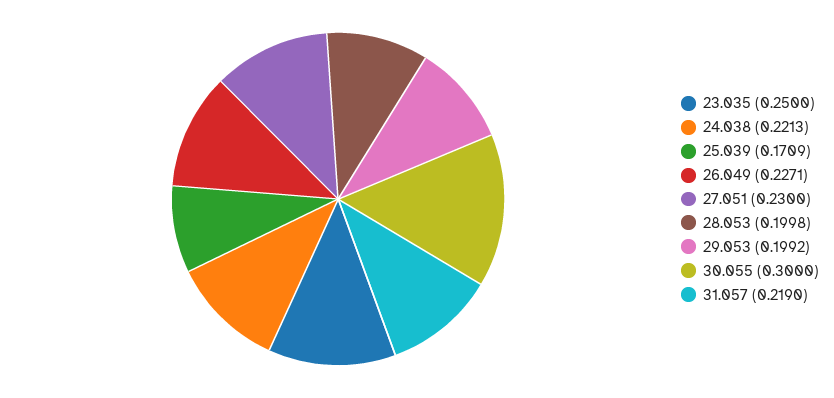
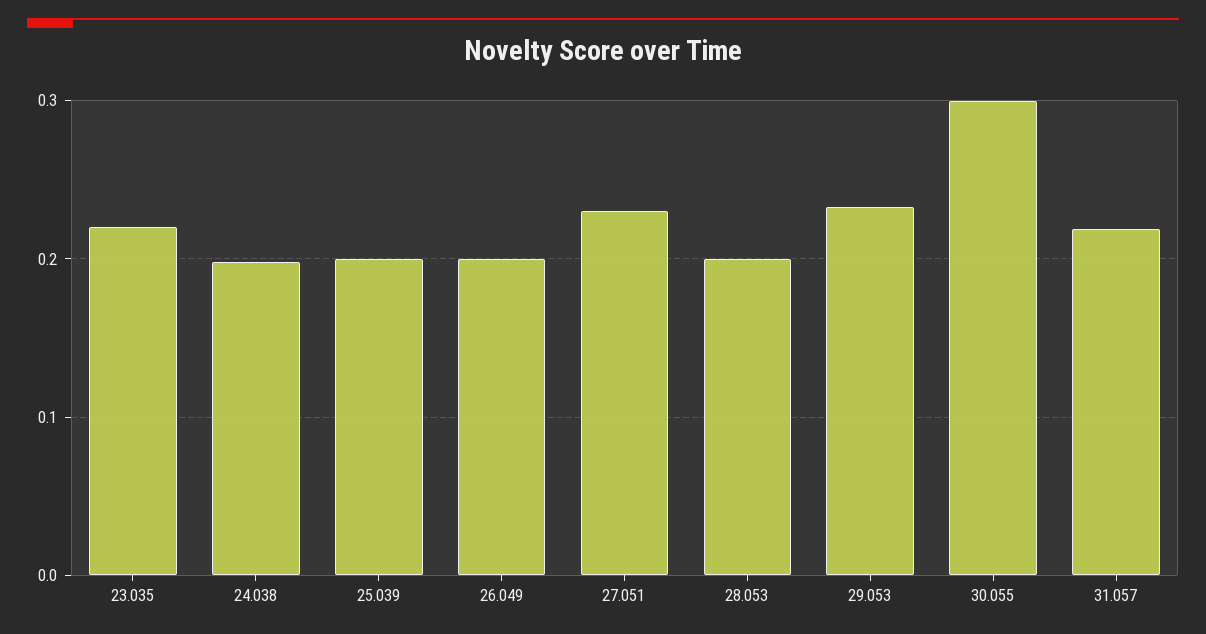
23.035: 0.25 -> 0.22
24.038: 0.2213 -> 0.2
25.039: 0.1709 -> 0.2
26.049: 0.2271 -> 0.2
29.053: 0.1992 -> 0.23

